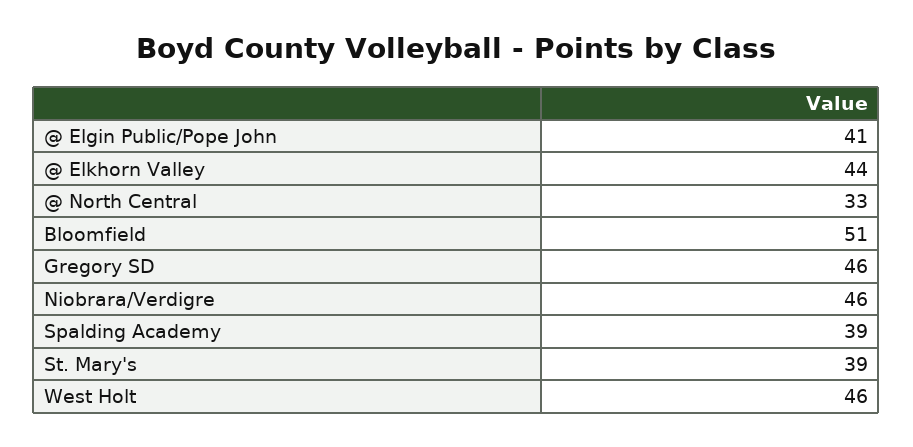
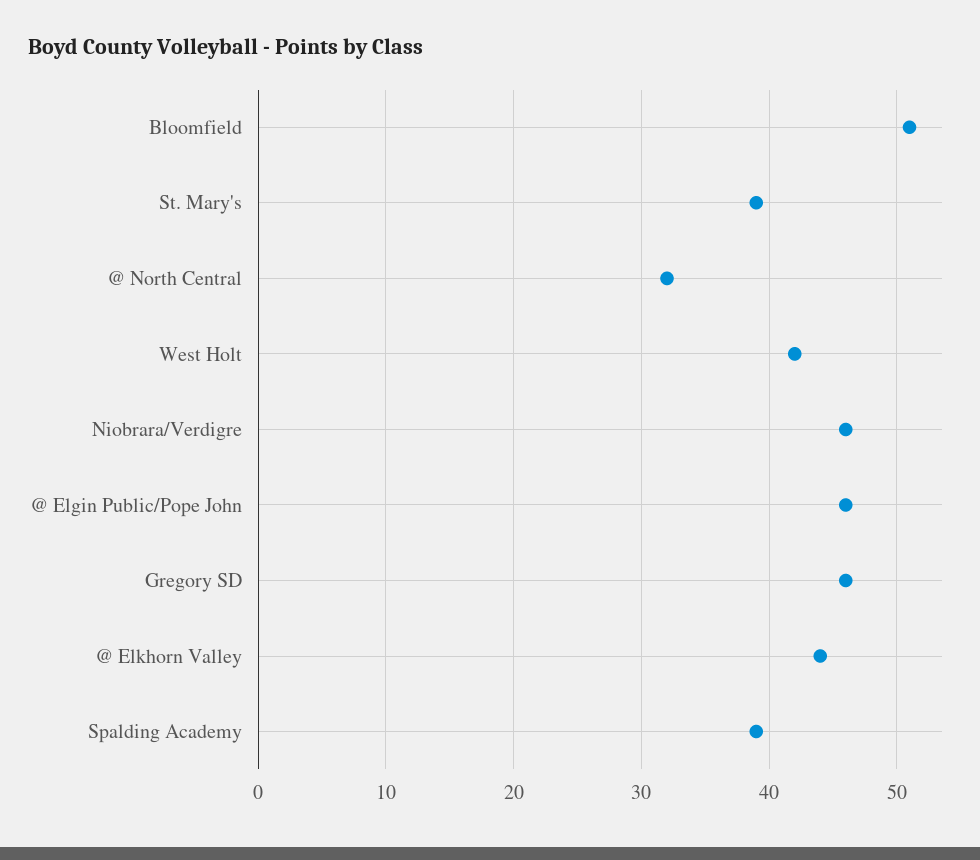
@ Elgin Public/Pope John: 41 -> 46
@ North Central: 33 -> 32
West Holt: 46 -> 42

